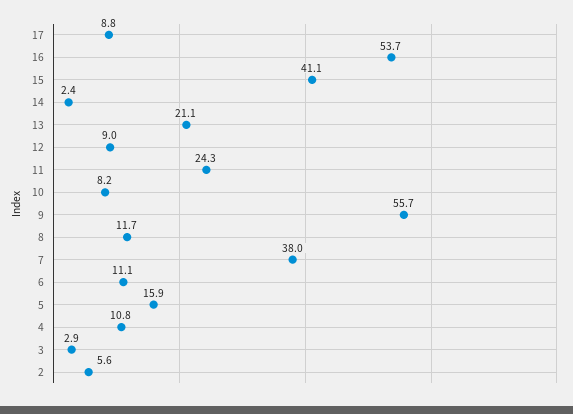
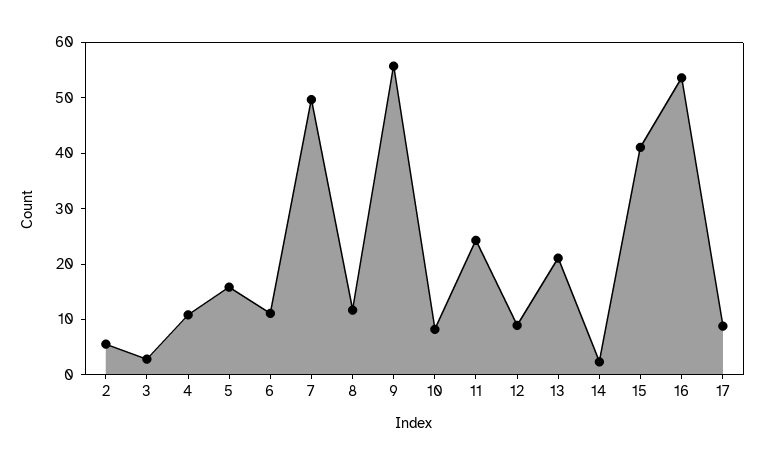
7: 38 -> 50

